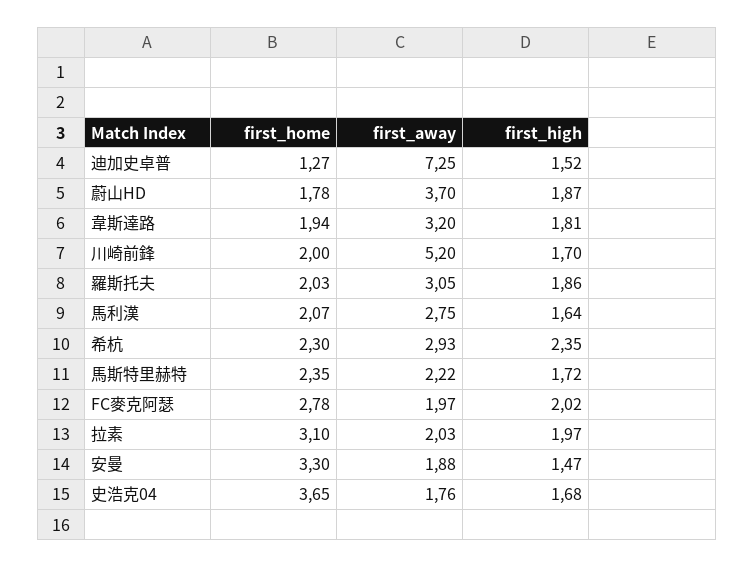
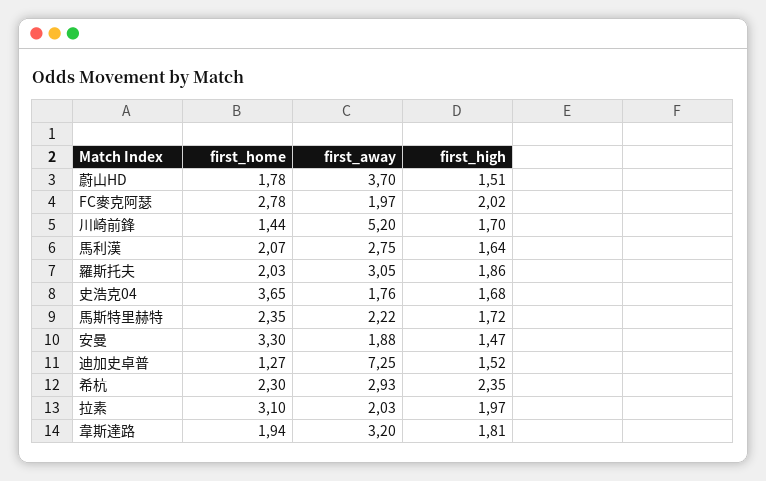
first_high, 蔚山HD: 1.87 -> 1.51
first_home, 川崎前鋒: 2 -> 1.44

